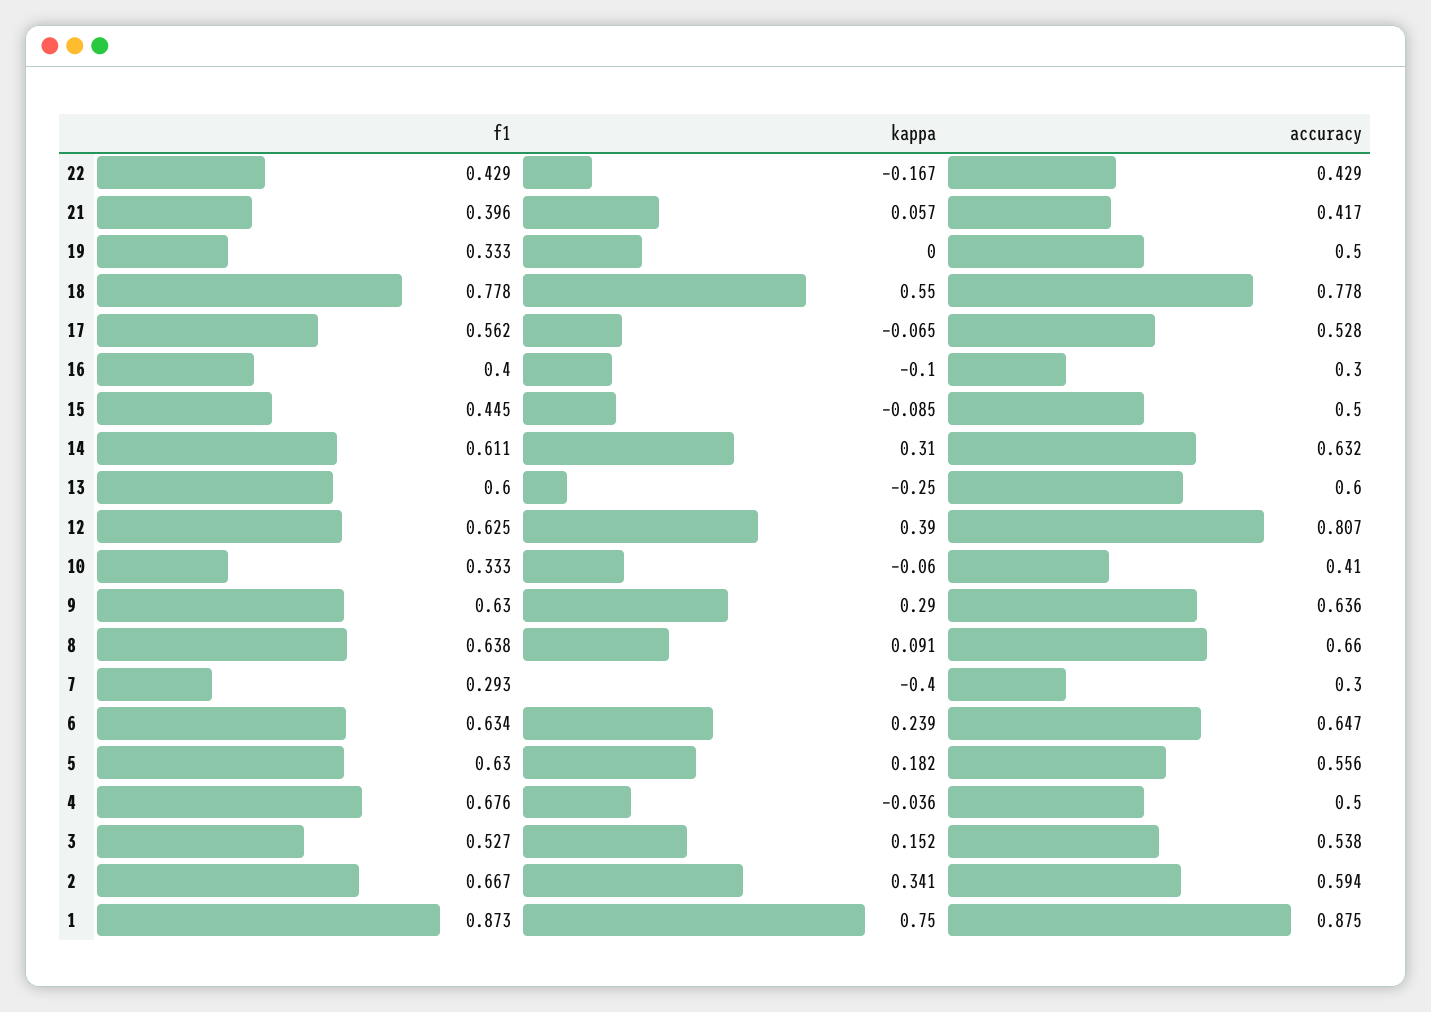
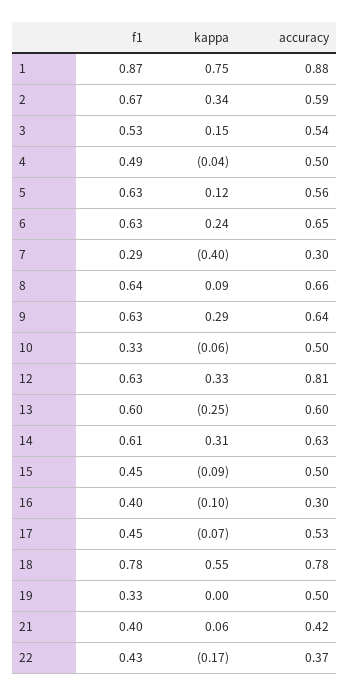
accuracy, 22: 0.429 -> 0.37
f1, 17: 0.562 -> 0.45
kappa, 12: 0.39 -> 0.33
accuracy, 10: 0.41 -> 0.5
kappa, 5: 0.182 -> 0.12
f1, 4: 0.676 -> 0.49

